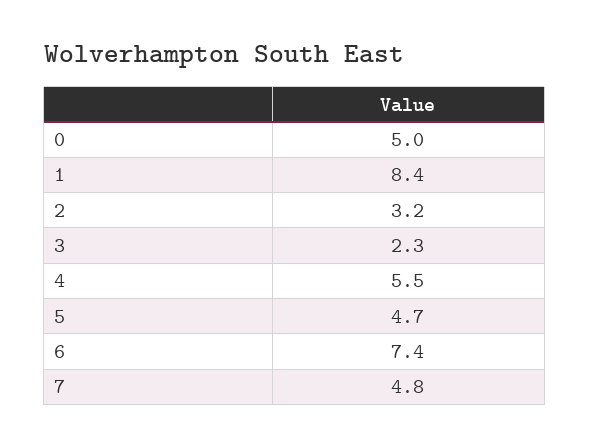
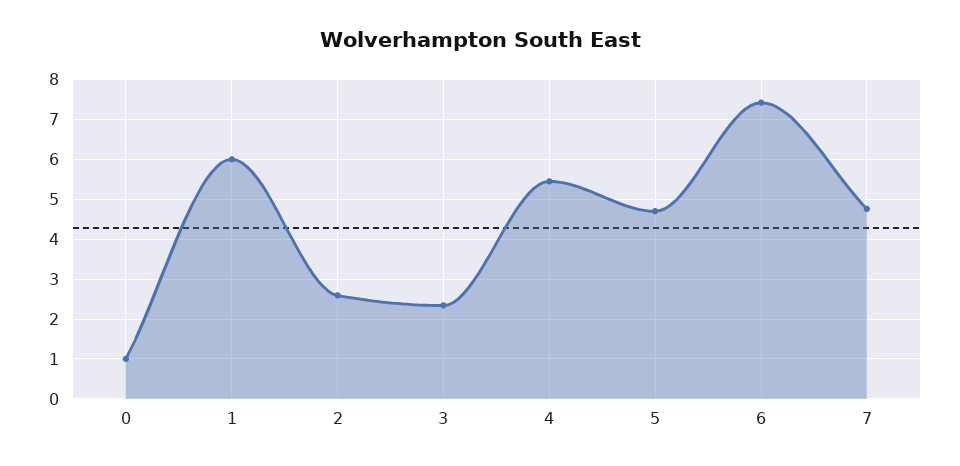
0: 5 -> 1
1: 8.4 -> 6
2: 3.2 -> 2.6

